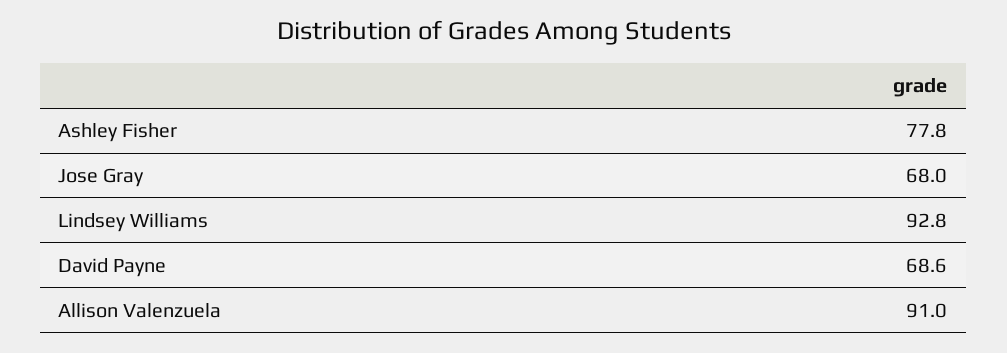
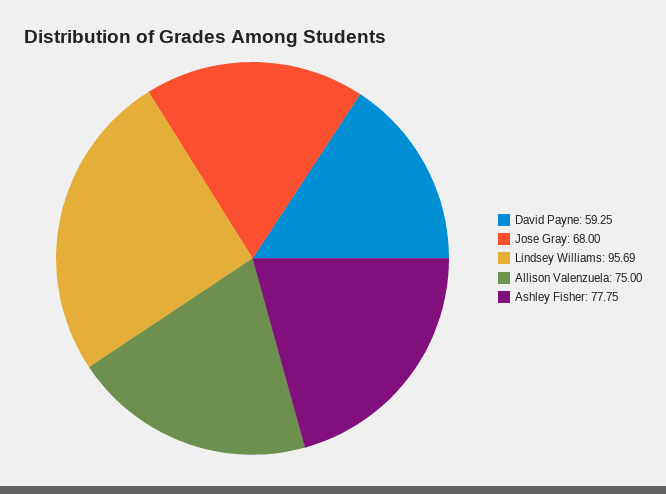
Lindsey Williams: 92.8 -> 95.69
David Payne: 68.6 -> 59.25
Allison Valenzuela: 91 -> 75

